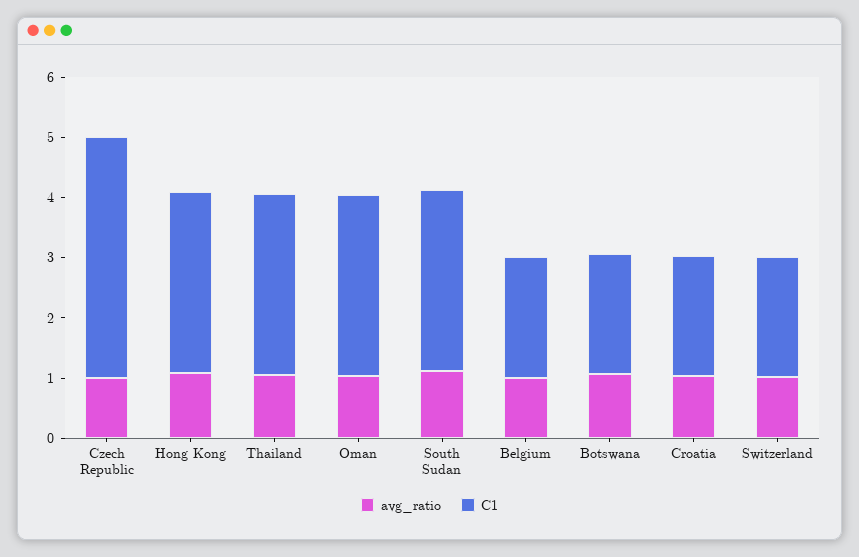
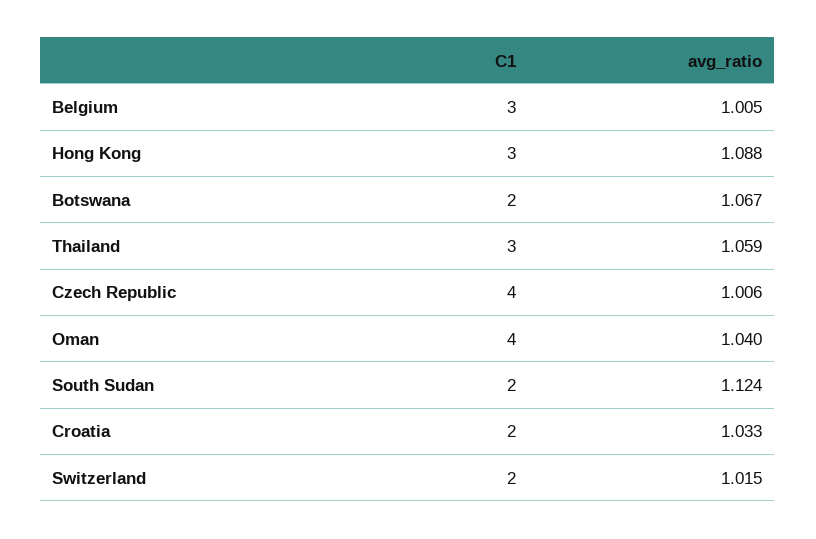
C1, Oman: 3 -> 4
C1, South Sudan: 3 -> 2
C1, Belgium: 2 -> 3

